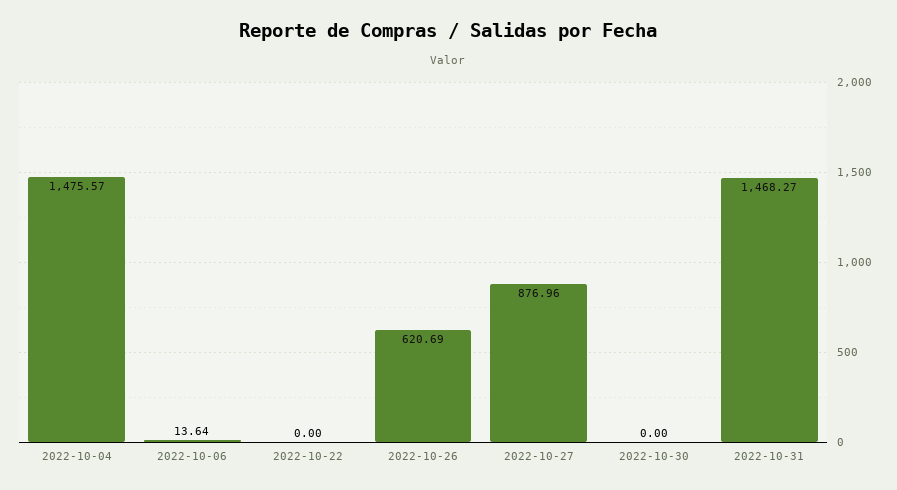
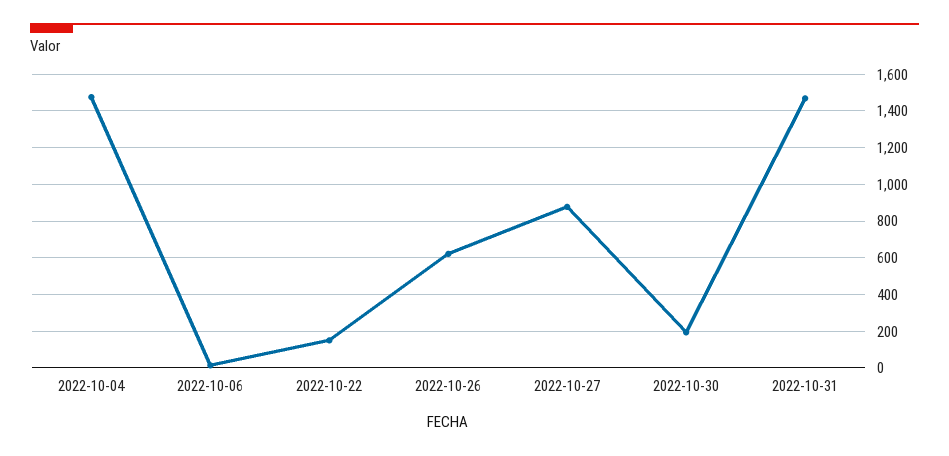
2022-10-22: 0 -> 150
2022-10-30: 0 -> 200

